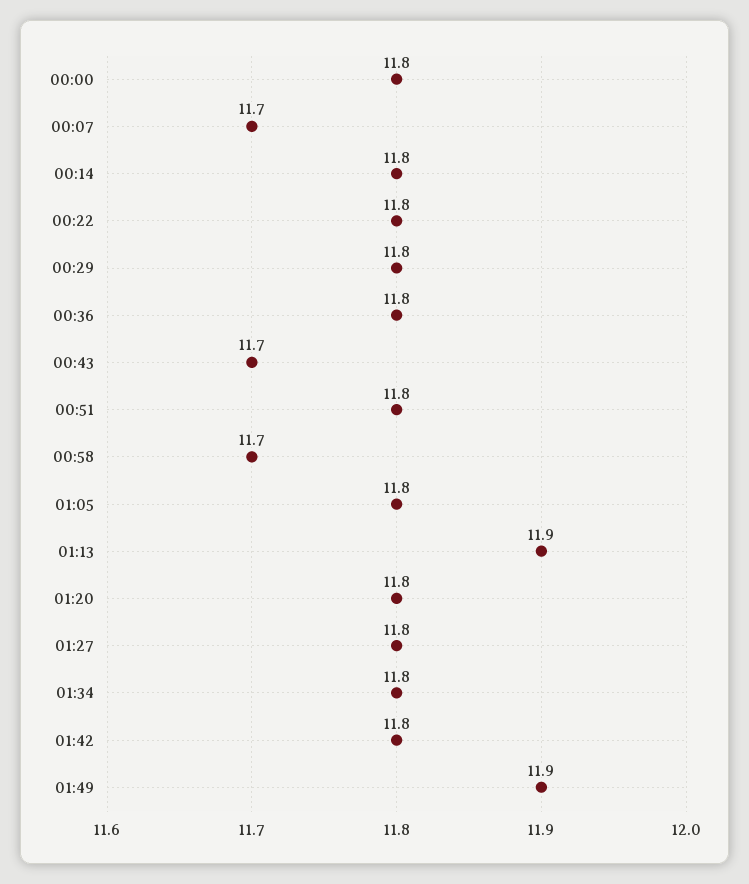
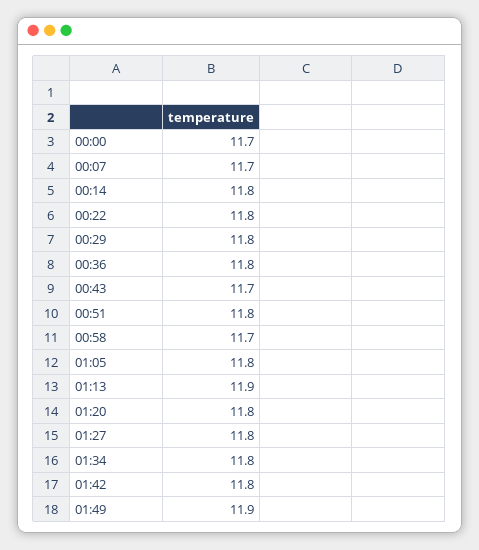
00:00: 11.8 -> 11.7

